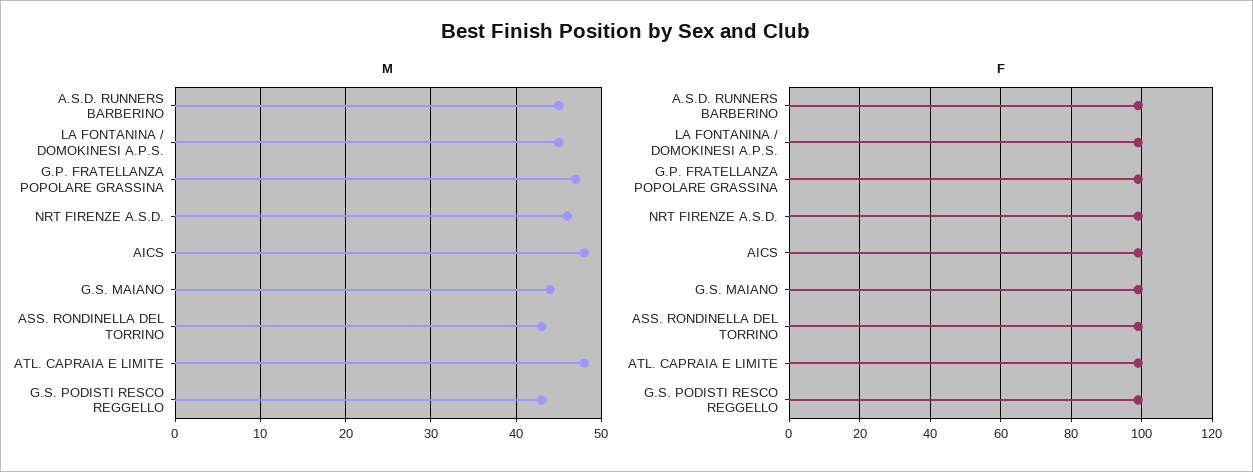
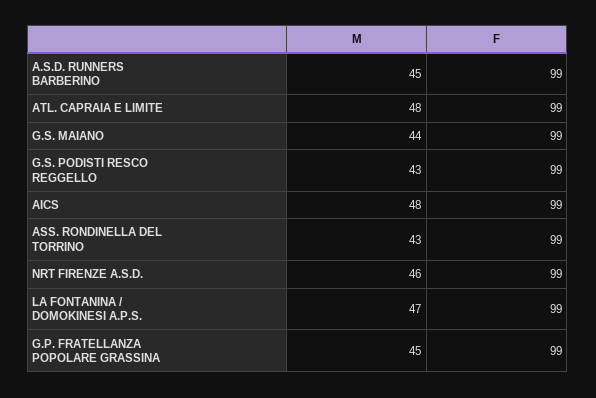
M, LA FONTANINA / DOMOKINESI A.P.S.: 45 -> 47
M, G.P. FRATELLANZA POPOLARE GRASSINA: 47 -> 45

